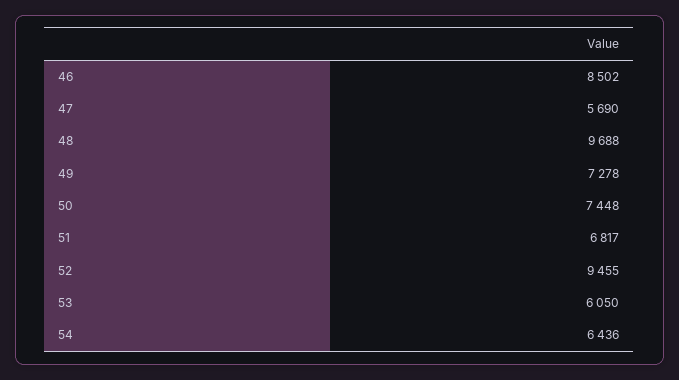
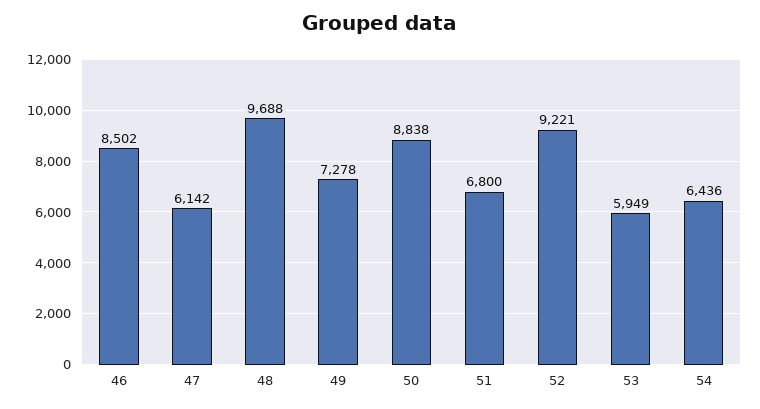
47: 5690 -> 6142
50: 7448 -> 8838
51: 6817 -> 6800
52: 9455 -> 9221
53: 6050 -> 5949

